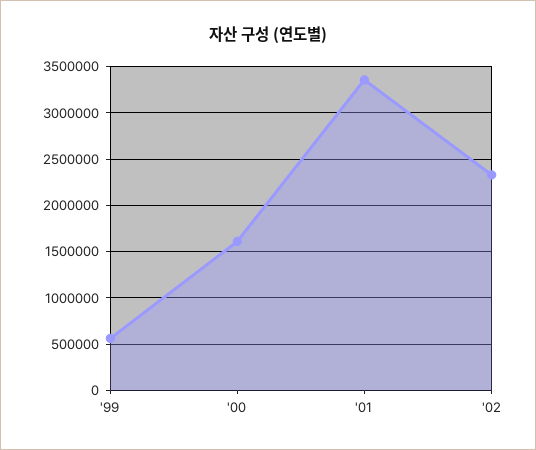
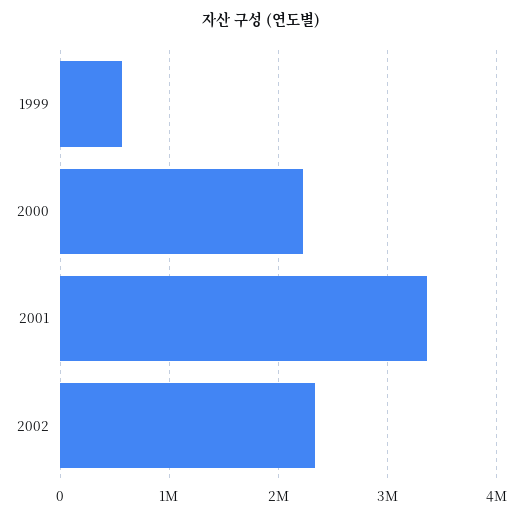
'00: 1600000 -> 2200000

